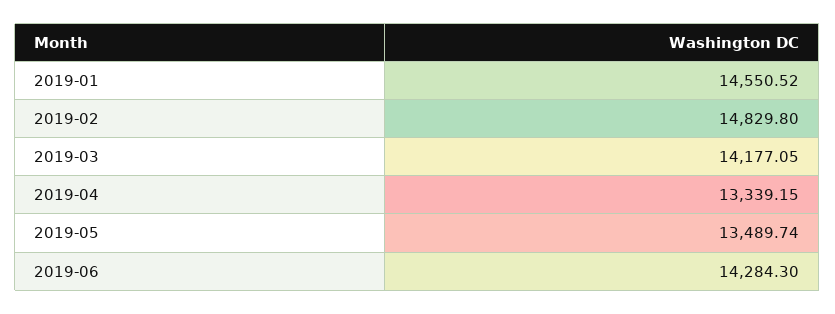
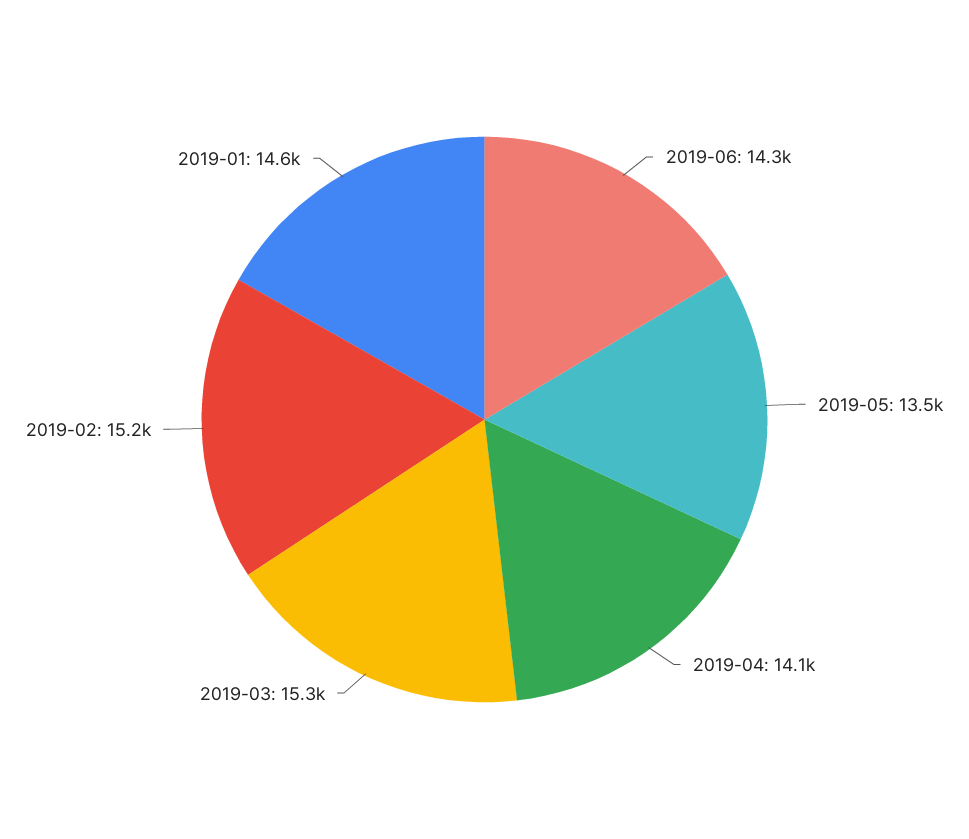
2019-02: 14829.8 -> 15200
2019-03: 14177.05 -> 15300
2019-04: 13339.15 -> 14100

